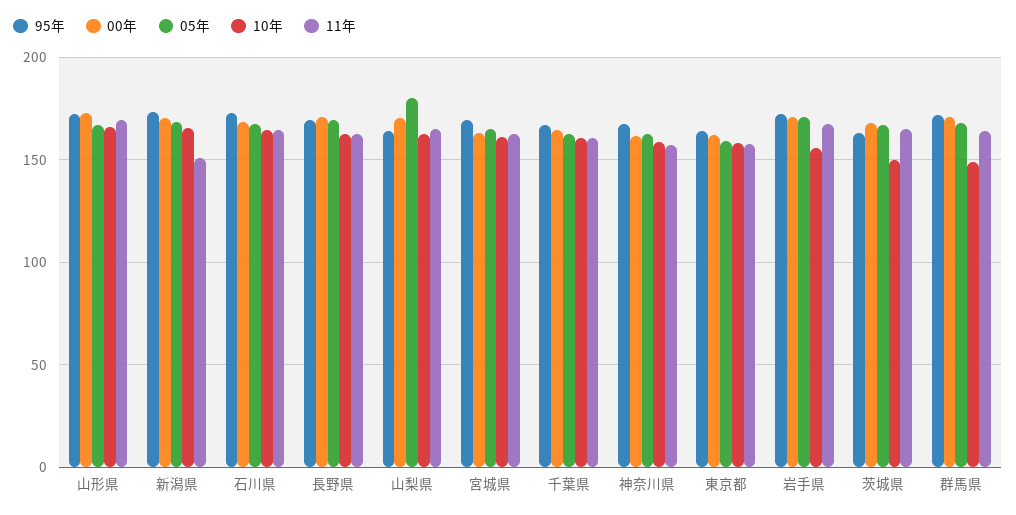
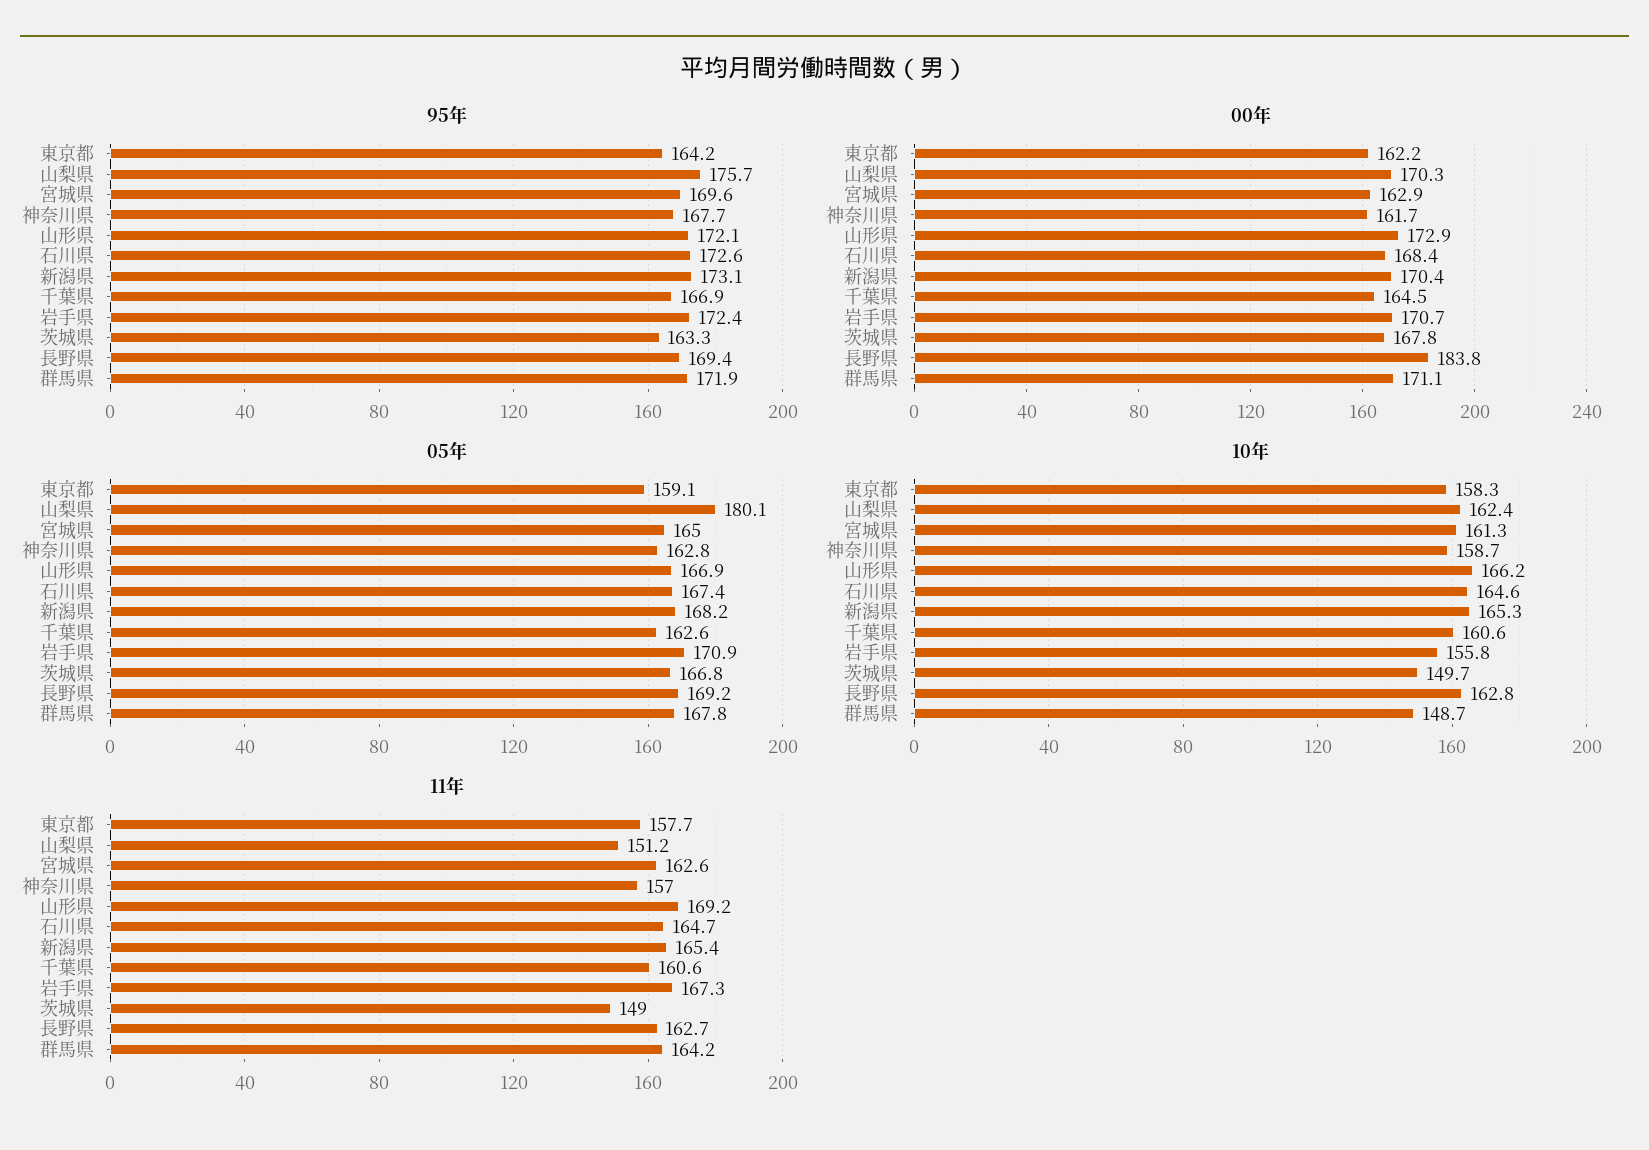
11年, 新潟県: 150 -> 165.4
00年, 長野県: 170 -> 183.8
95年, 山梨県: 165 -> 175.7
11年, 山梨県: 165 -> 151.2
11年, 茨城県: 165 -> 149

